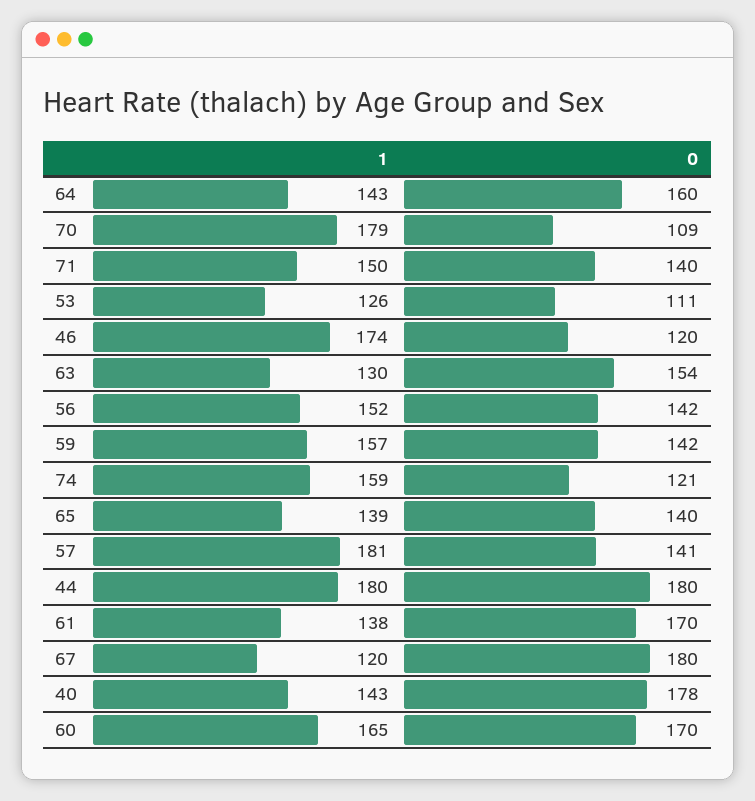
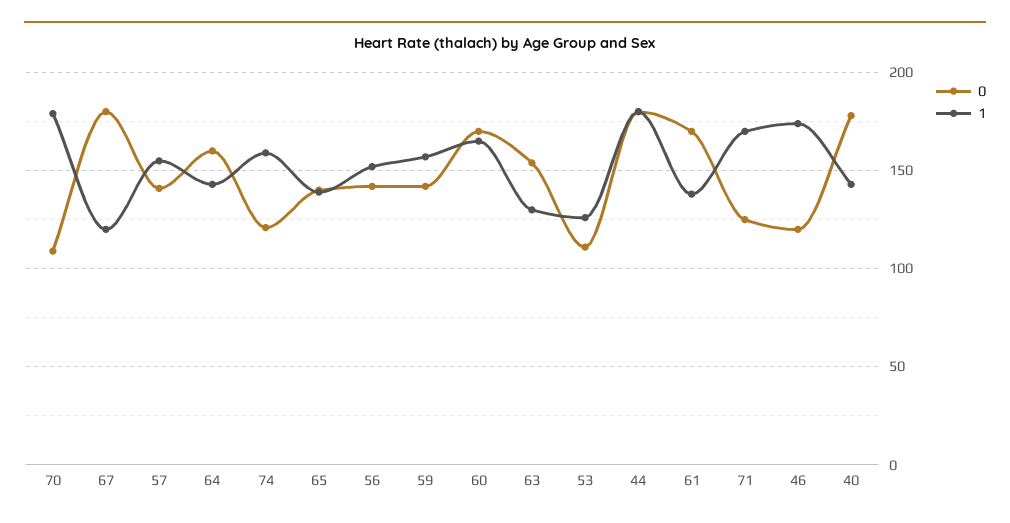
1, 71: 150 -> 170
0, 71: 140 -> 125
1, 57: 181 -> 155

